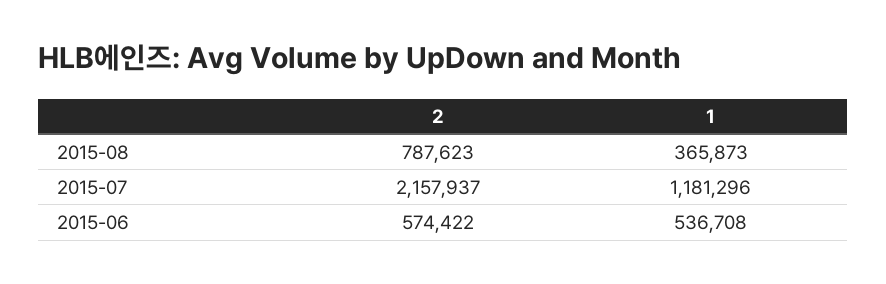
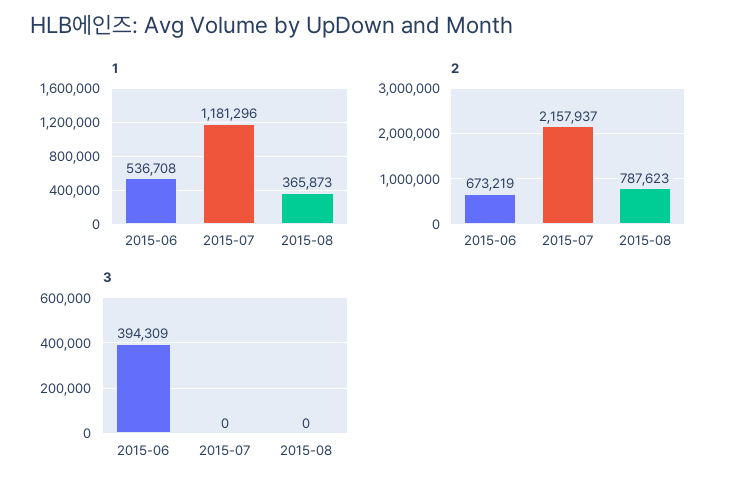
2, 2015-06: 574422 -> 673219
3, 2015-06: none -> 394309
3, 2015-07: none -> 0
3, 2015-08: none -> 0

